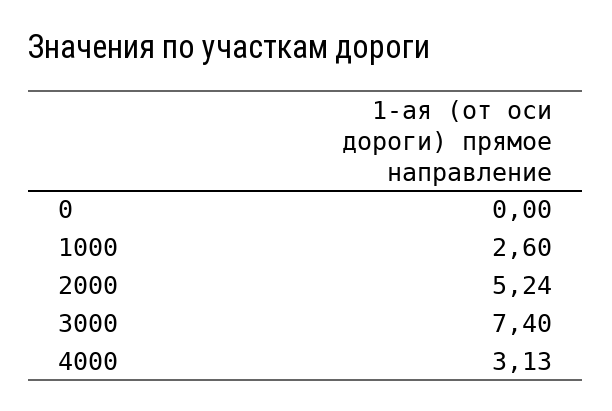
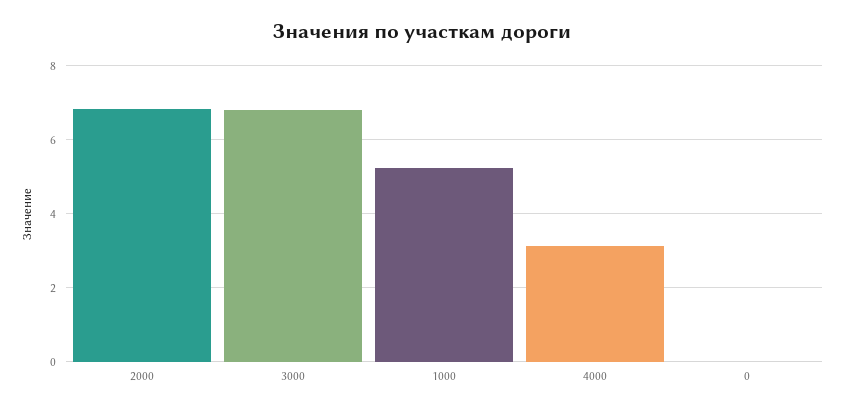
1000: 2.6 -> 5.2
2000: 5.24 -> 6.8
3000: 7.4 -> 6.8

